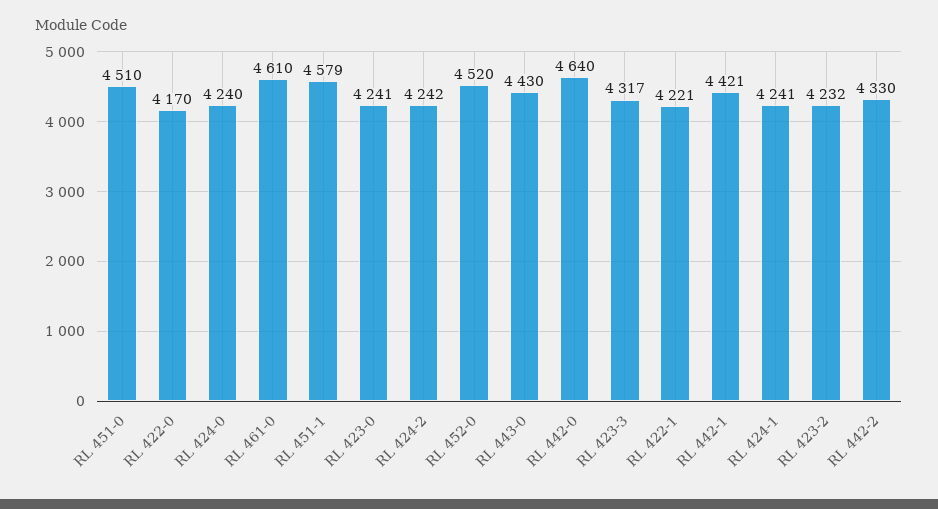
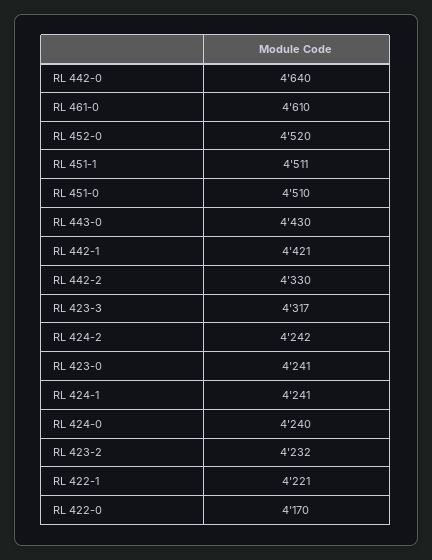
RL 451-1: 4579 -> 4511

